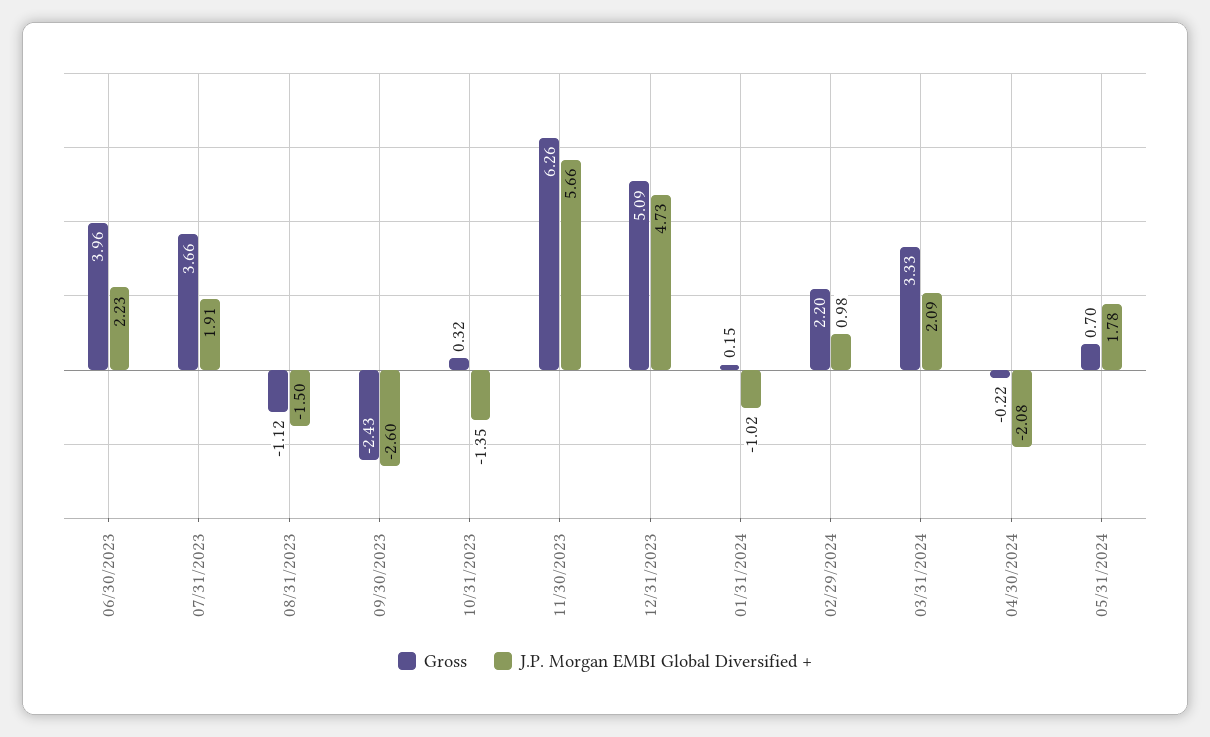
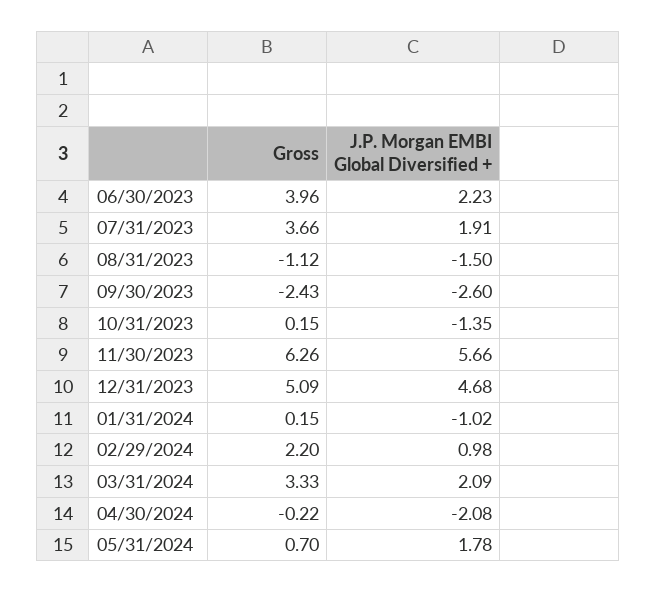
Gross, 10/31/2023: 0.32 -> 0.15
J.P. Morgan EMBI Global Diversified +, 12/31/2023: 4.73 -> 4.68

